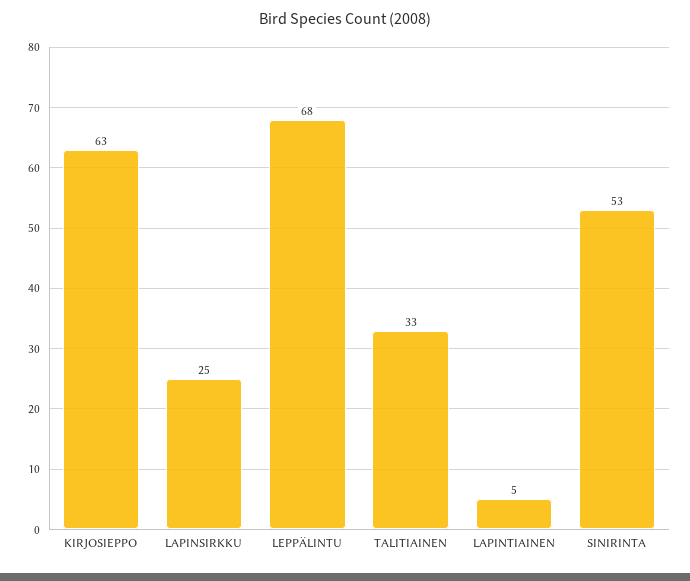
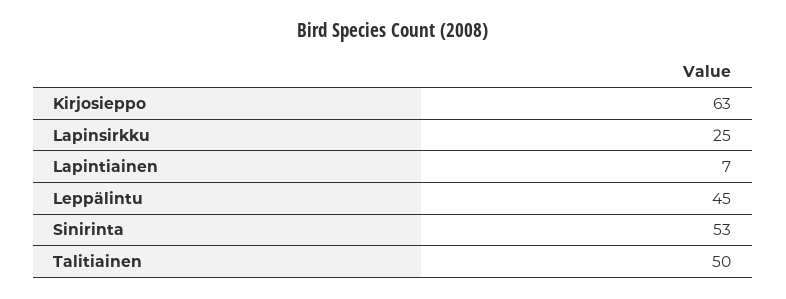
LEPPÄLINTU: 68 -> 45
TALITIAINEN: 33 -> 50
LAPINTIAINEN: 5 -> 7

